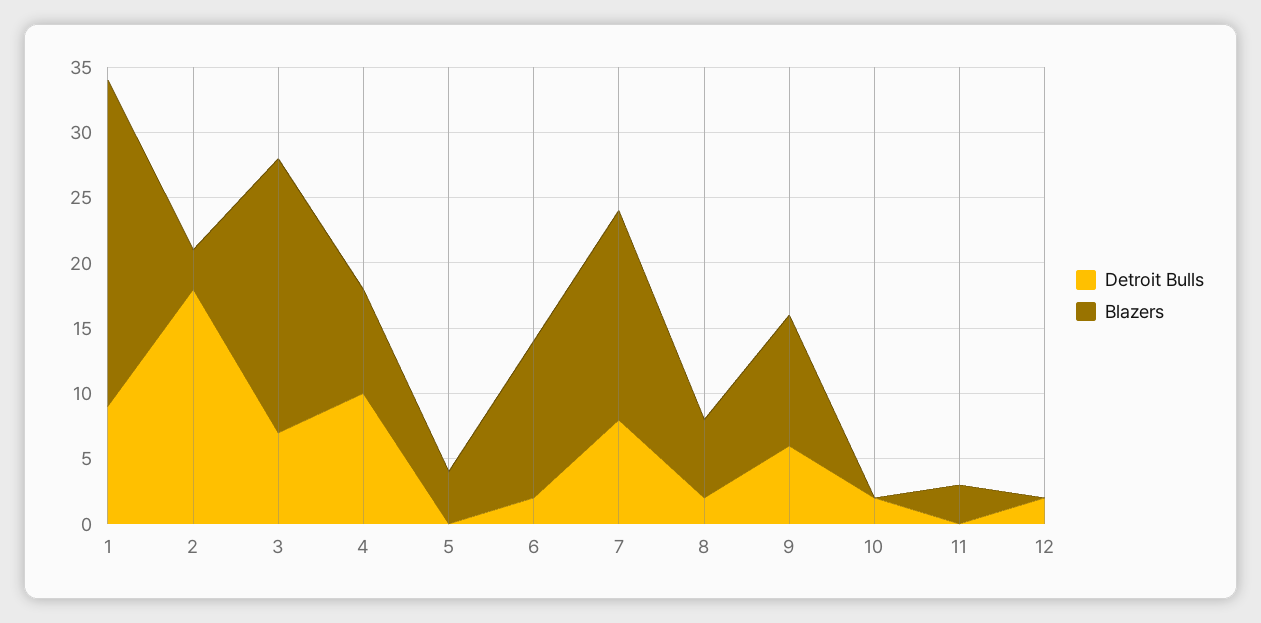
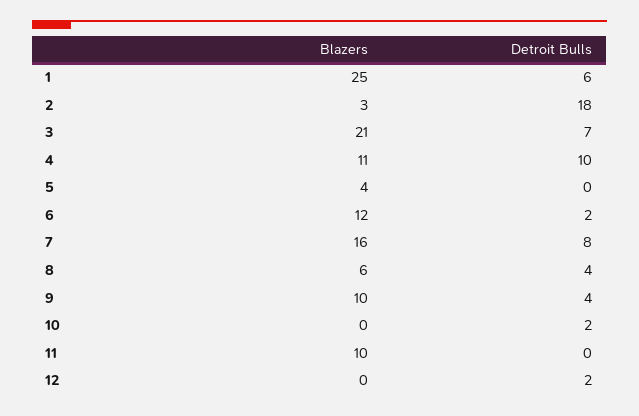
Detroit Bulls, 1: 9 -> 6
Blazers, 4: 8 -> 11
Detroit Bulls, 8: 2 -> 4
Detroit Bulls, 9: 6 -> 4
Blazers, 11: 3 -> 10

